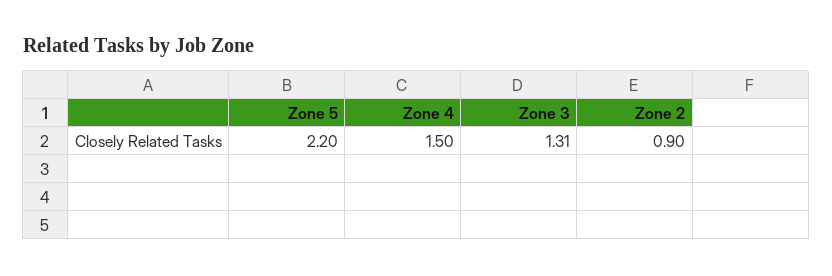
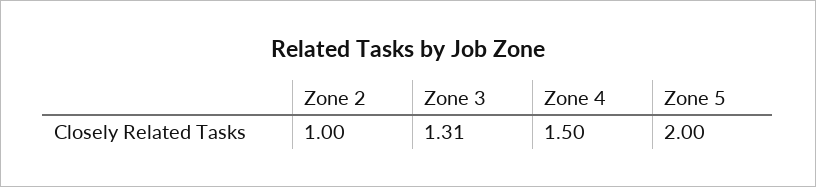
Zone 5: 2.2 -> 2
Zone 2: 0.9 -> 1

